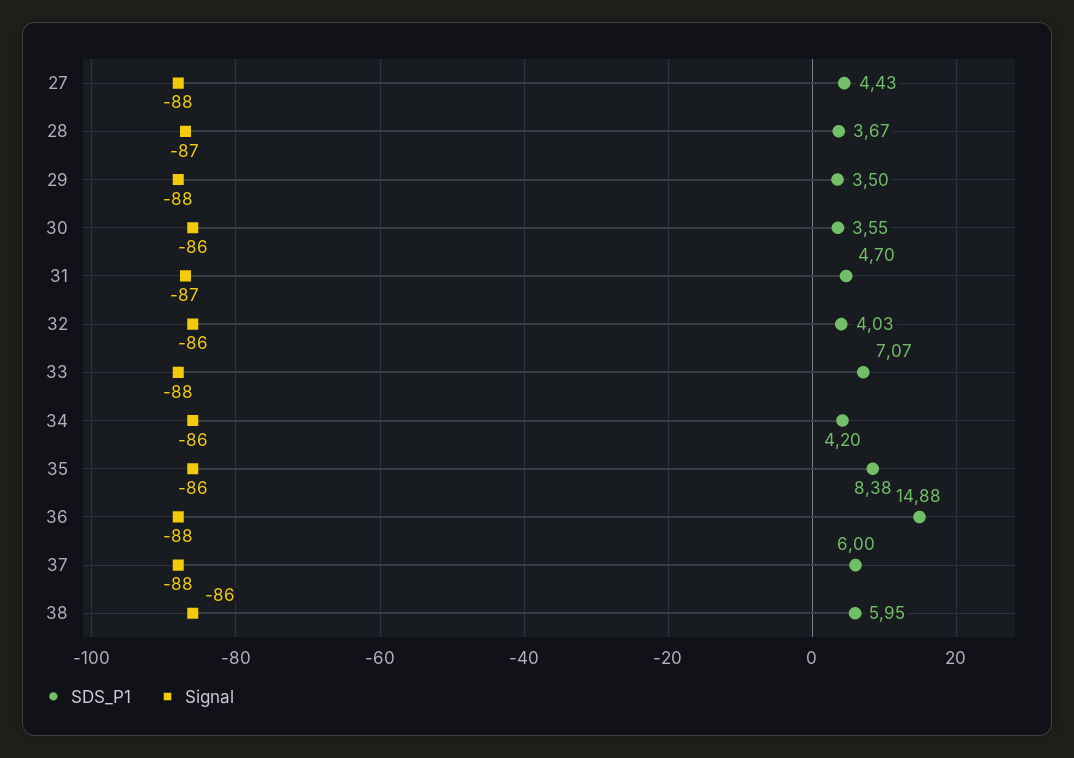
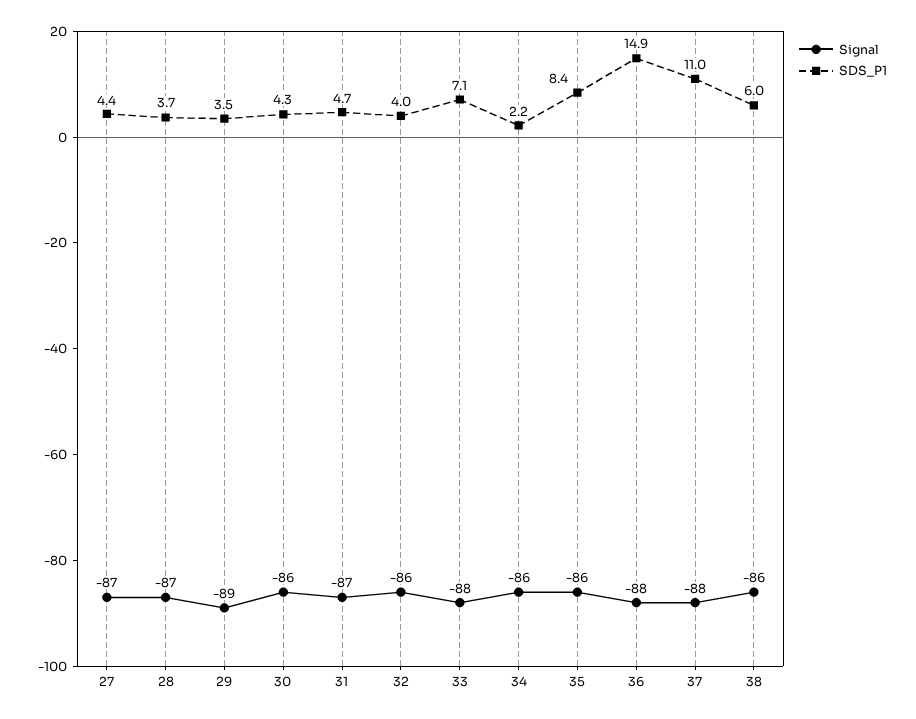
Signal, 27: -88 -> -87
Signal, 29: -88 -> -89
SDS_P1, 30: 3.55 -> 4.3
SDS_P1, 34: 4.2 -> 2.2
SDS_P1, 37: 6 -> 11

